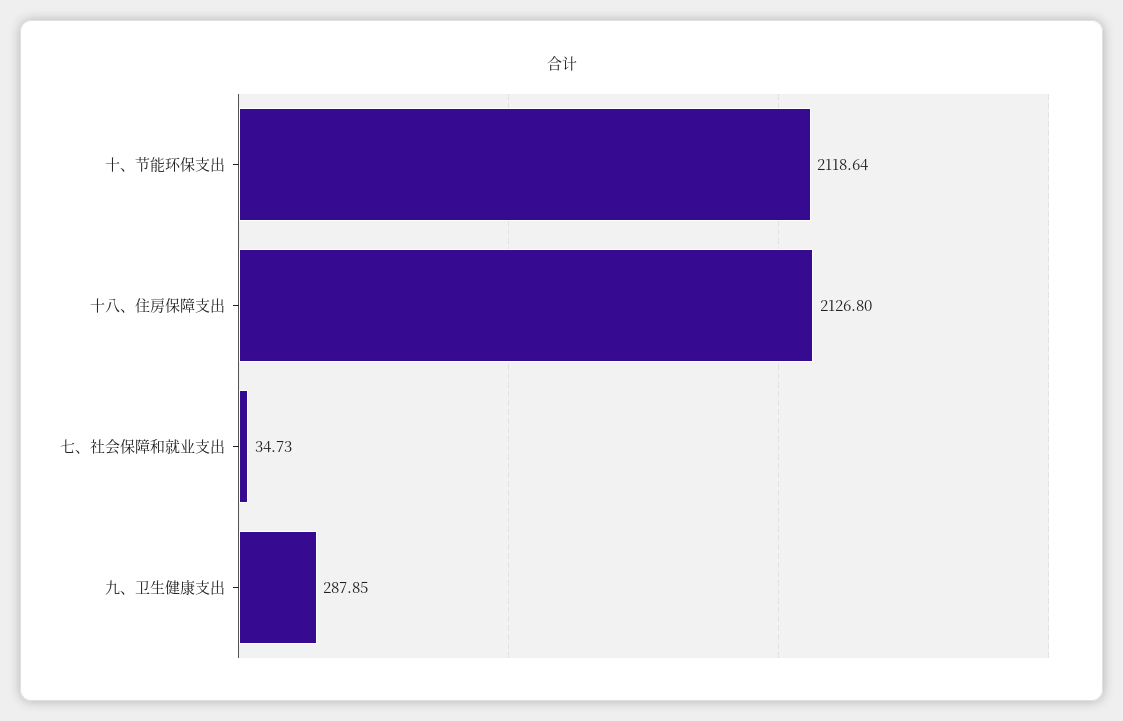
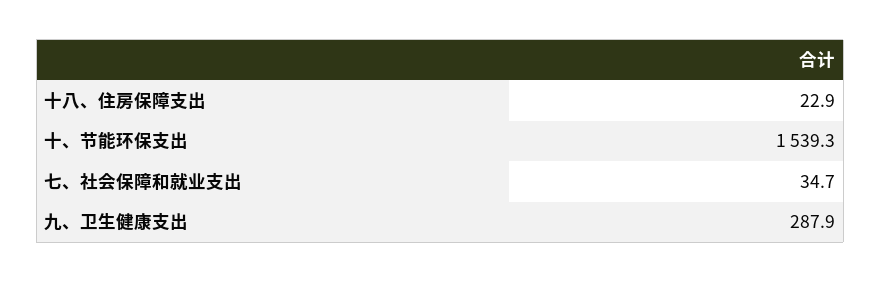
十、节能环保支出: 2118.64 -> 1539.3
十八、住房保障支出: 2126.8 -> 22.9

